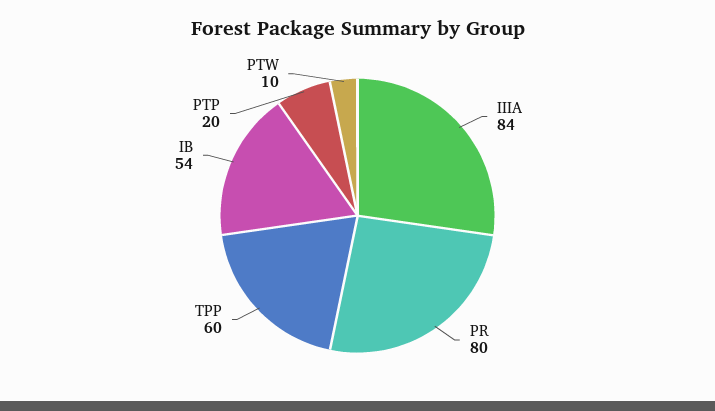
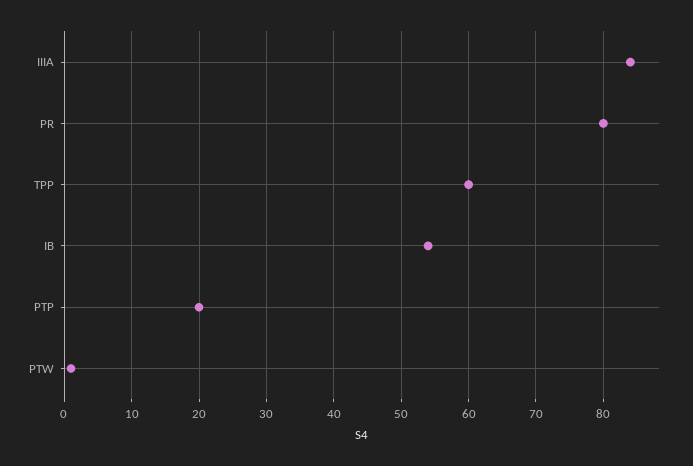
PTW: 10 -> 1

